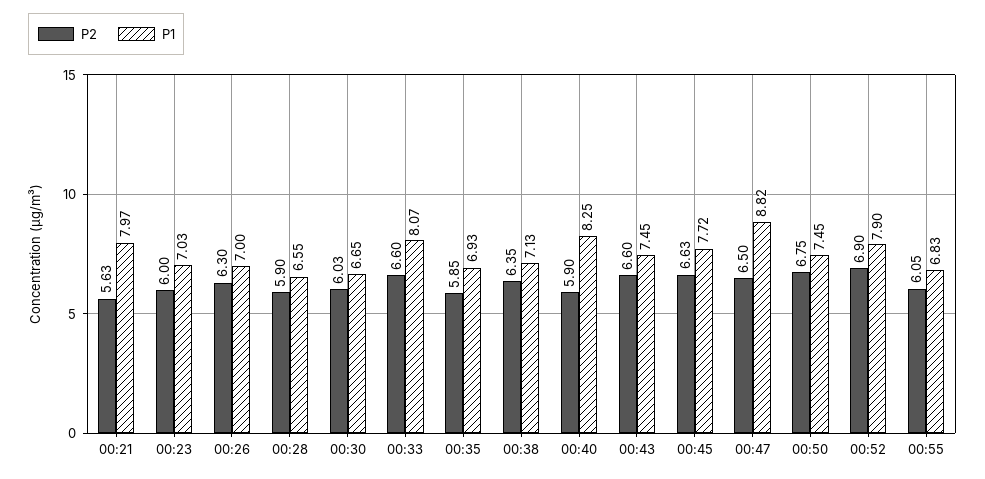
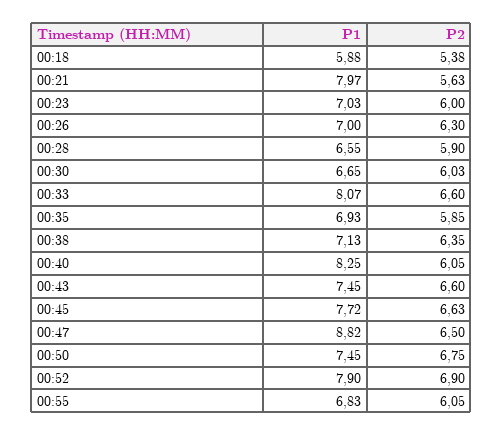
P2, 00:40: 5.9 -> 6.05
P1, 00:18: none -> 5.88
P2, 00:18: none -> 5.38

